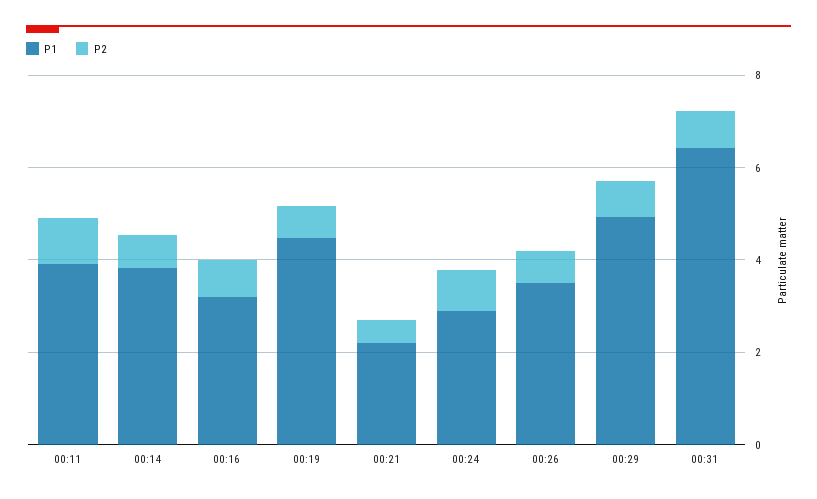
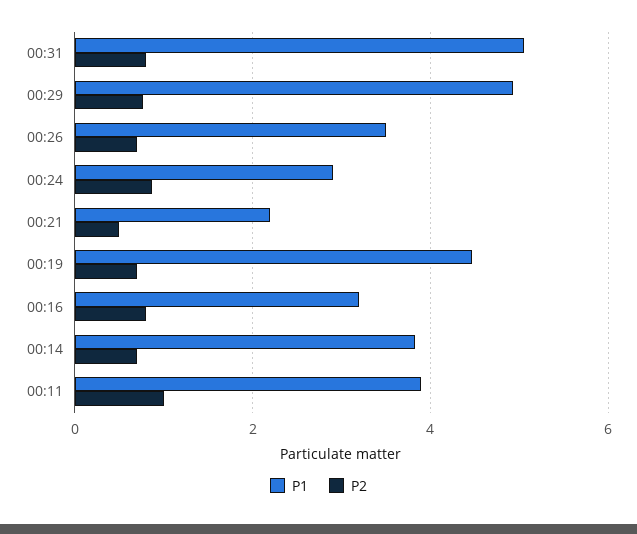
P1, 00:31: 6.5 -> 5

